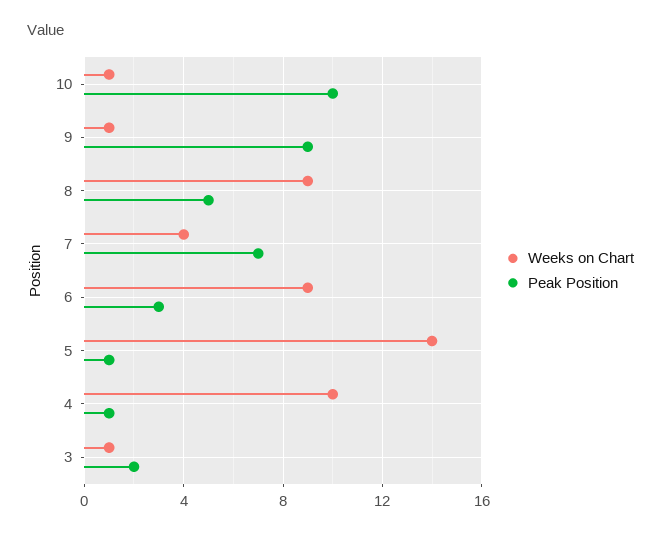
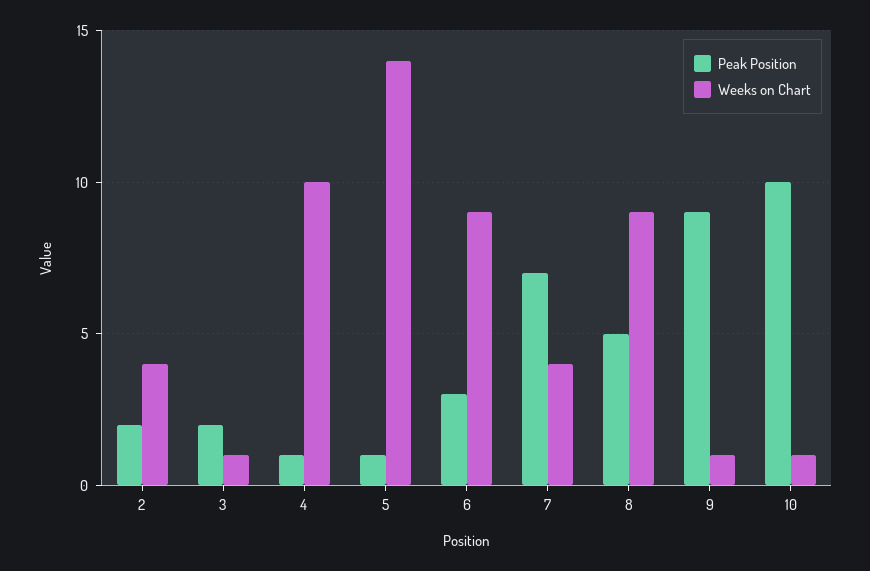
Peak Position, 2: none -> 2
Weeks on Chart, 2: none -> 4

